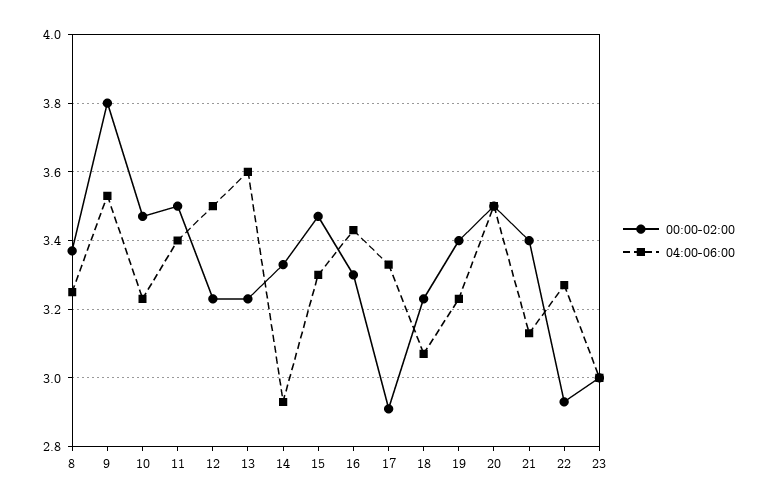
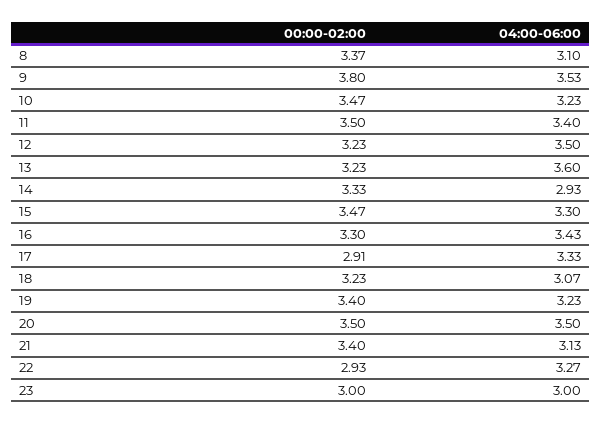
04:00-06:00, 8: 3.25 -> 3.1

